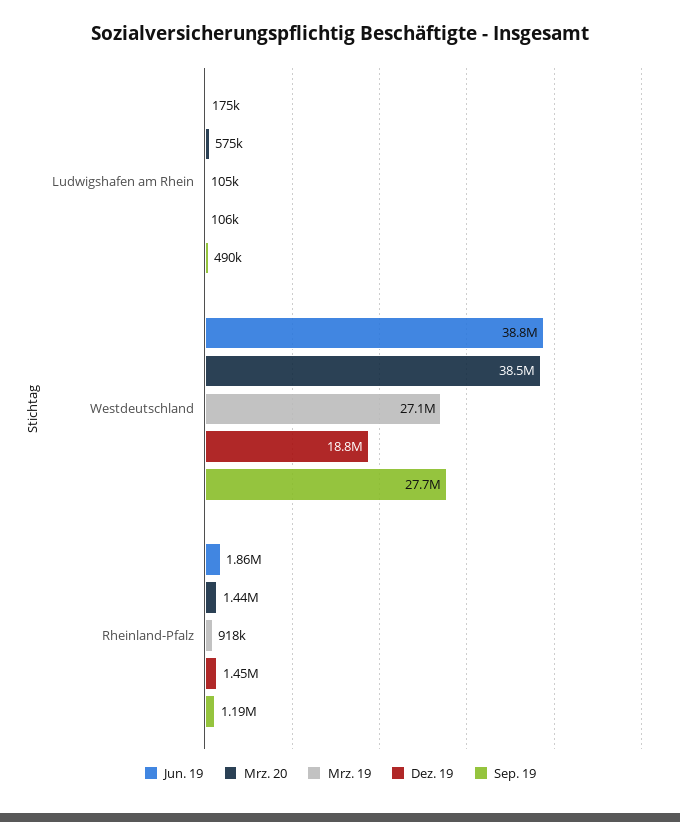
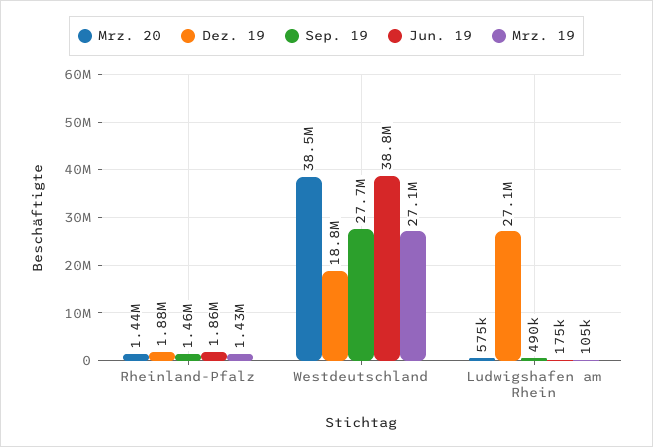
Dez. 19, Ludwigshafen am Rhein: 106000 -> 27100000
Mrz. 19, Rheinland-Pfalz: 918000 -> 1430000
Dez. 19, Rheinland-Pfalz: 1450000 -> 1880000
Sep. 19, Rheinland-Pfalz: 1190000 -> 1460000

